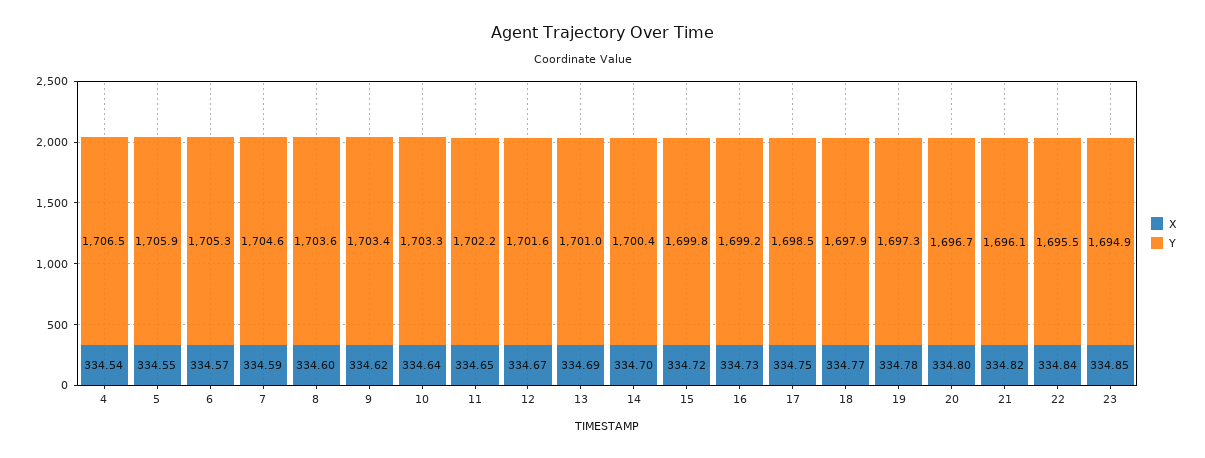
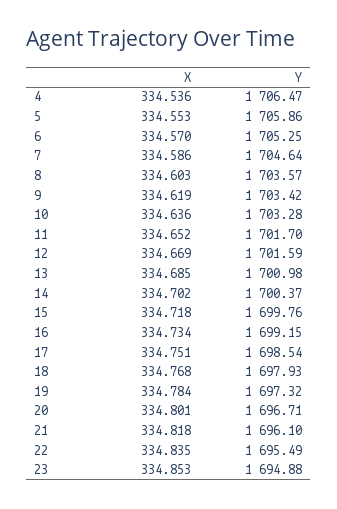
Y, 11: 1702.2 -> 1701.7

